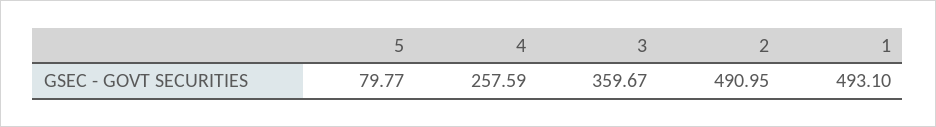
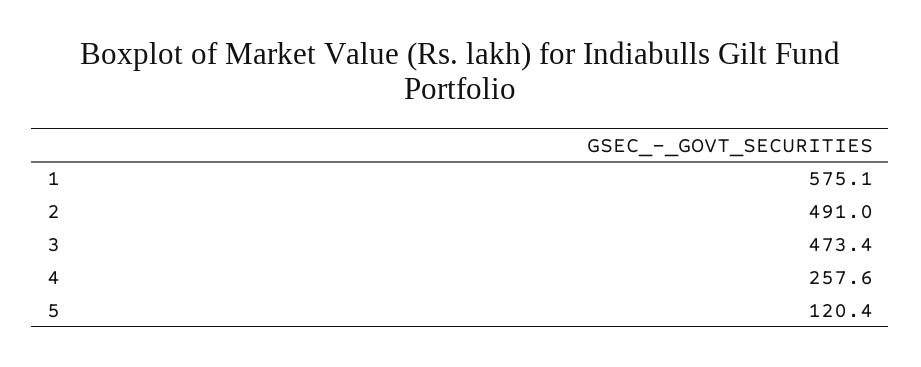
5: 79.77 -> 120.4
3: 359.67 -> 473.4
1: 493.1 -> 575.1

